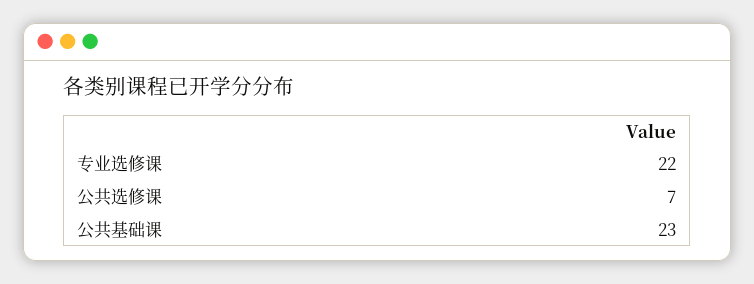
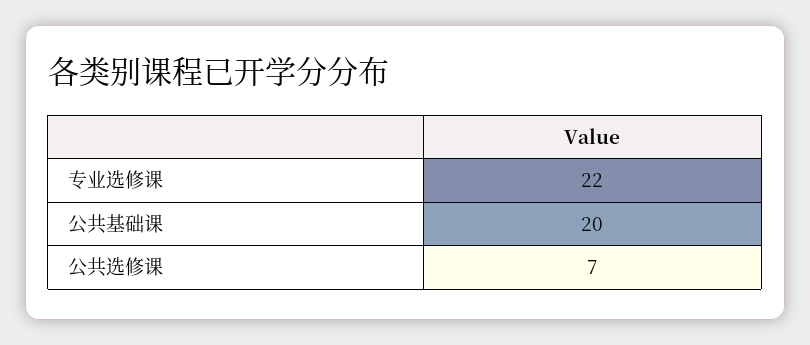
公共基础课: 23 -> 20

